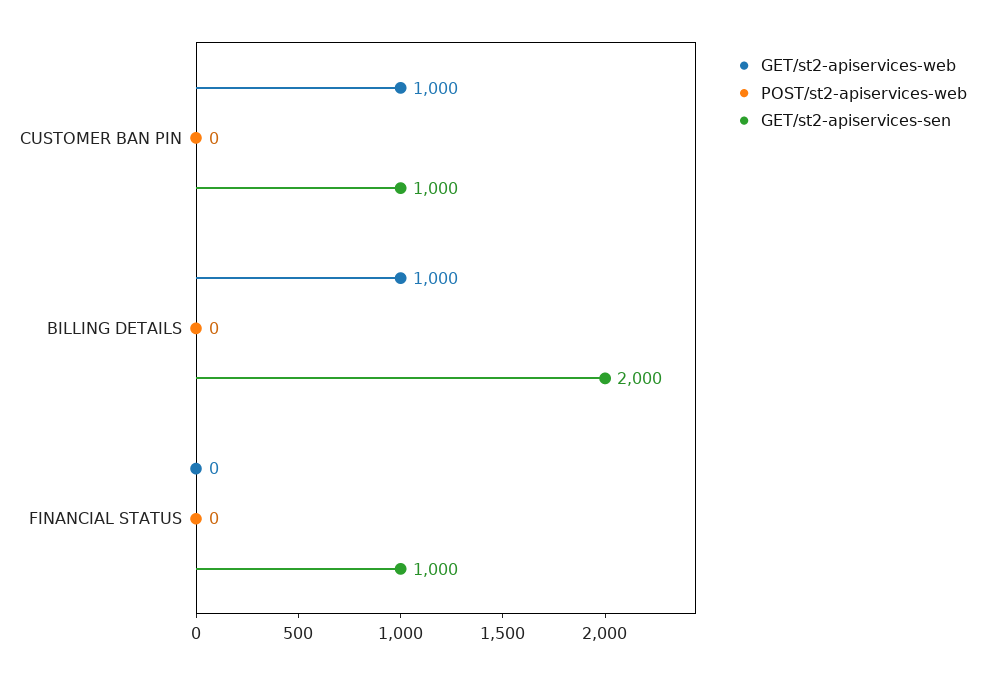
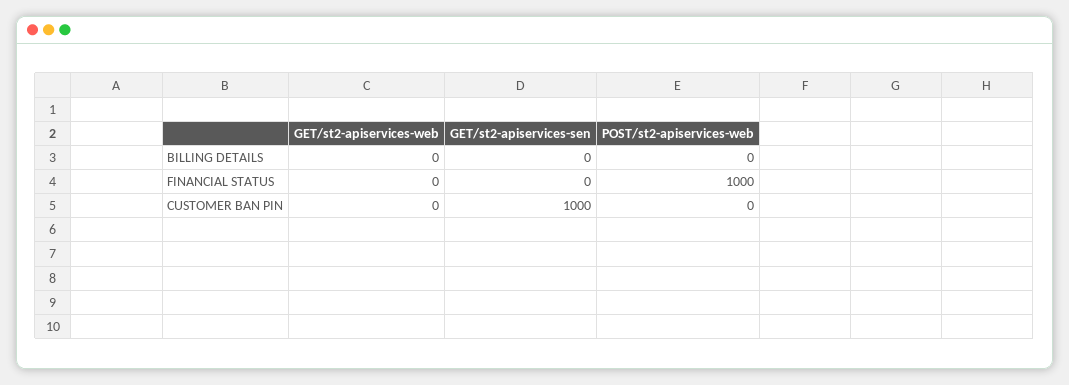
GET/st2-apiservices-web, CUSTOMER BAN PIN: 1000 -> 0
GET/st2-apiservices-web, BILLING DETAILS: 1000 -> 0
GET/st2-apiservices-sen, BILLING DETAILS: 2000 -> 0
POST/st2-apiservices-web, FINANCIAL STATUS: 0 -> 1000
GET/st2-apiservices-sen, FINANCIAL STATUS: 1000 -> 0

